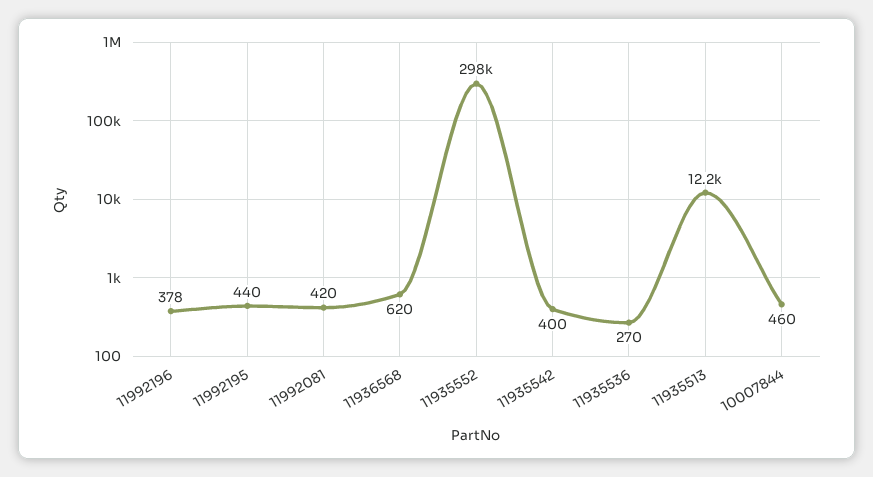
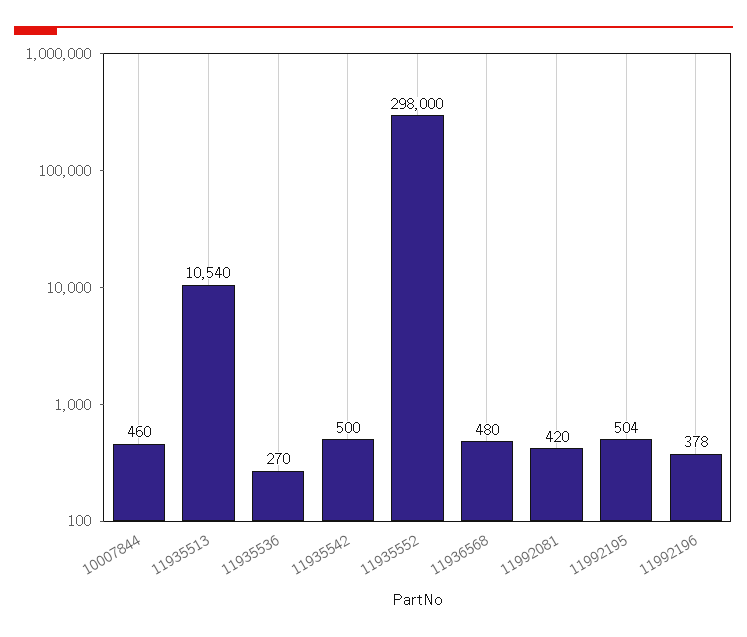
11992195: 440 -> 504
11936568: 620 -> 480
11935542: 400 -> 500
11935513: 12200 -> 10540

